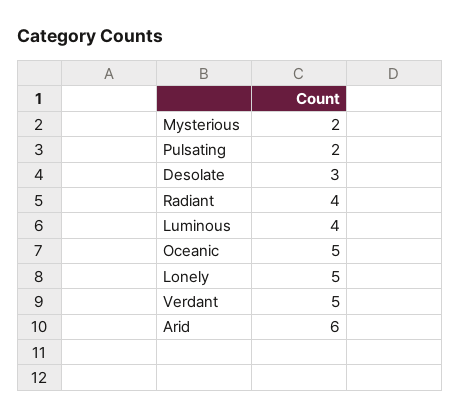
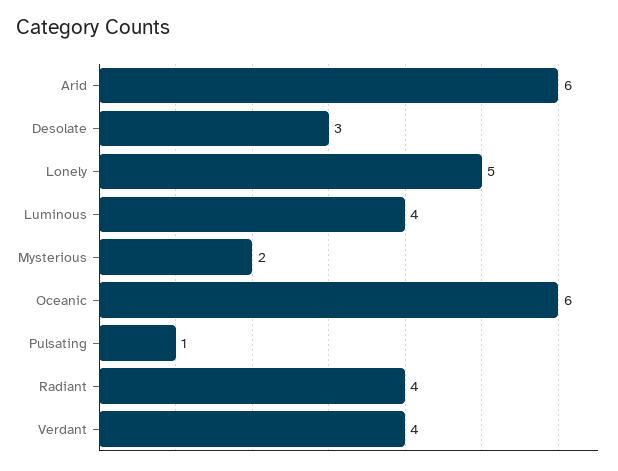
Pulsating: 2 -> 1
Oceanic: 5 -> 6
Verdant: 5 -> 4

